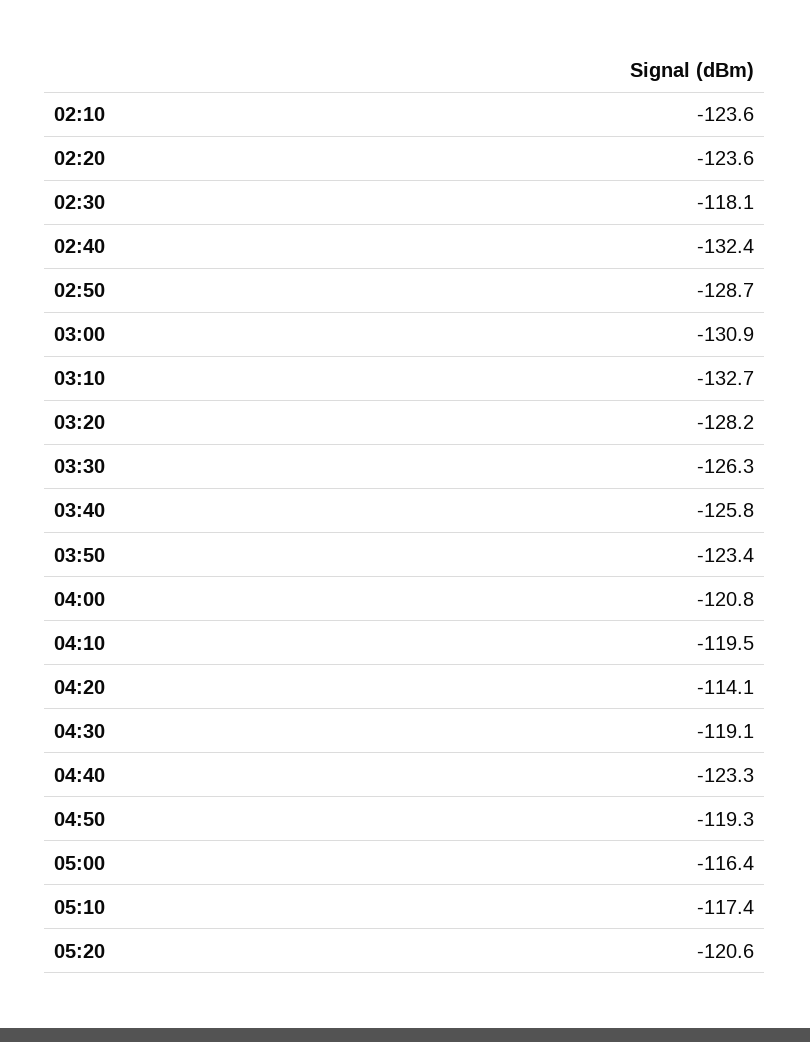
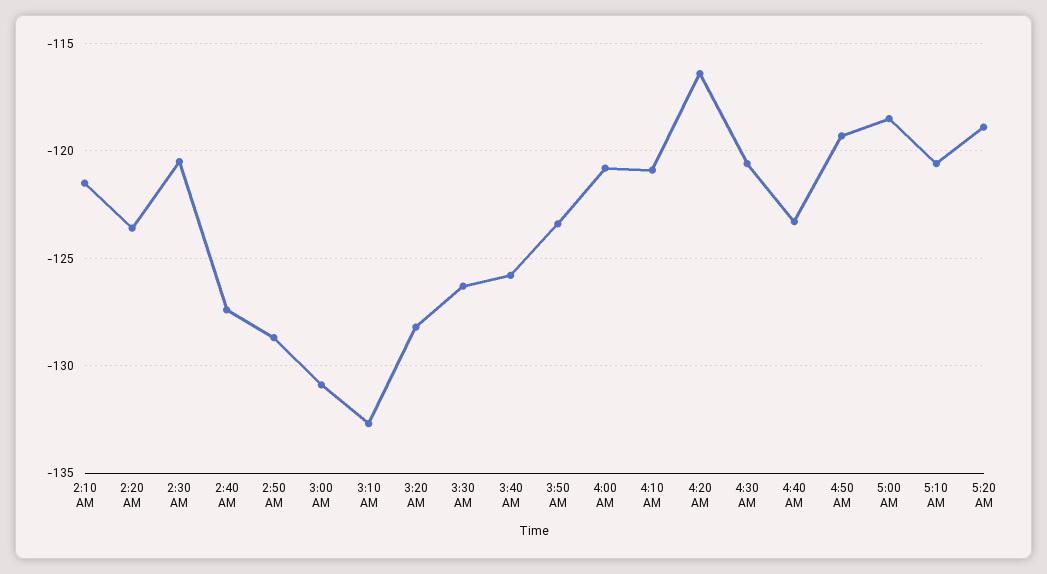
02:10: -123.6 -> -121.5
02:30: -118.1 -> -120.5
02:40: -132.4 -> -127.5
04:10: -119.5 -> -121
04:20: -114.1 -> -116.5
04:30: -119.1 -> -120.5
05:00: -116.4 -> -118.5
05:10: -117.4 -> -120.5
05:20: -120.6 -> -119

